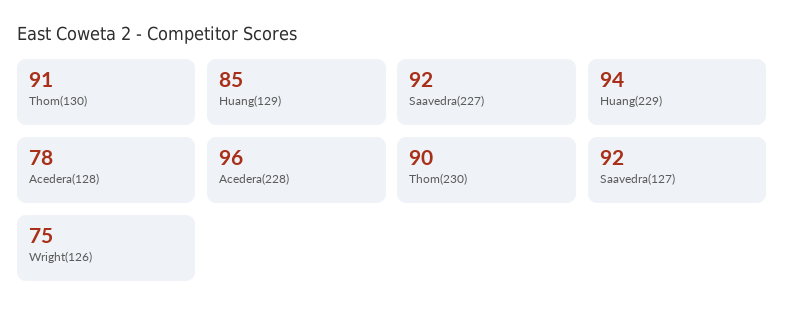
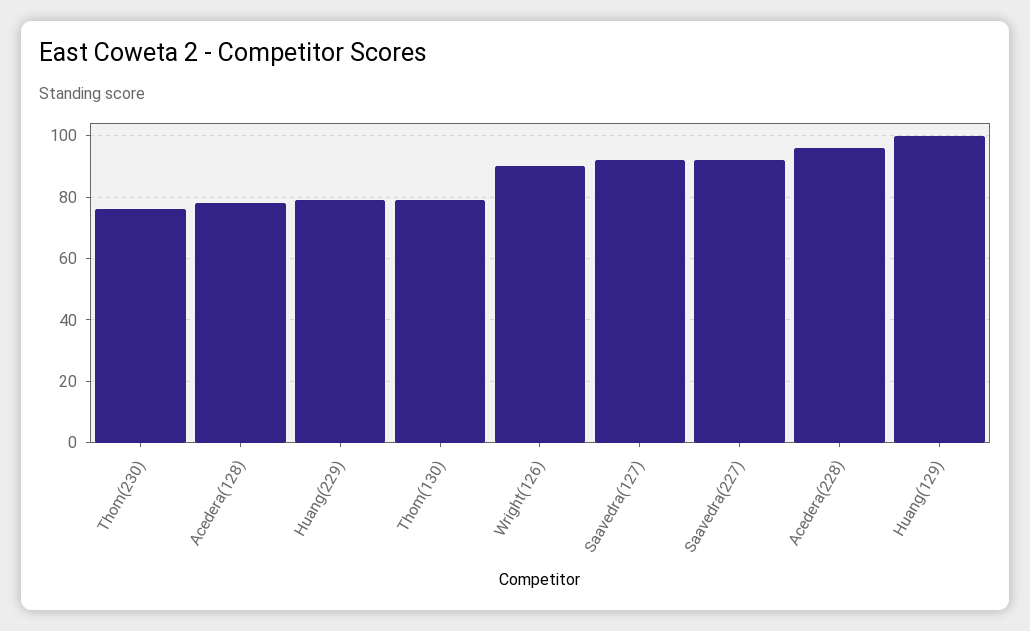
Thom(130): 91 -> 80
Huang(129): 85 -> 100
Huang(229): 94 -> 80
Thom(230): 90 -> 75
Wright(126): 75 -> 90

